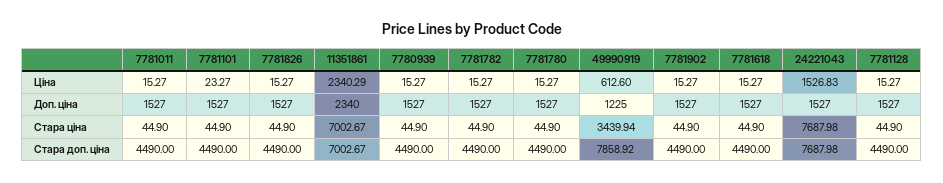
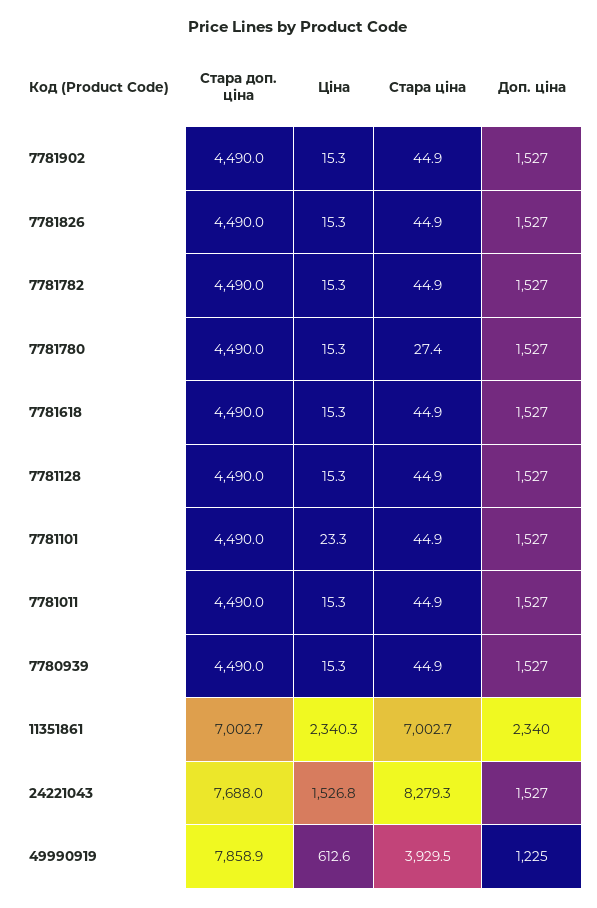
7781780, Стара ціна: 44.9 -> 27.4
49990919, Стара ціна: 3439.94 -> 3929.5
24221043, Стара ціна: 7687.98 -> 8279.3

